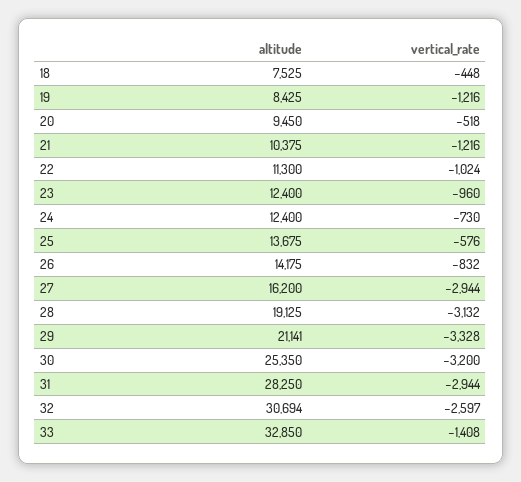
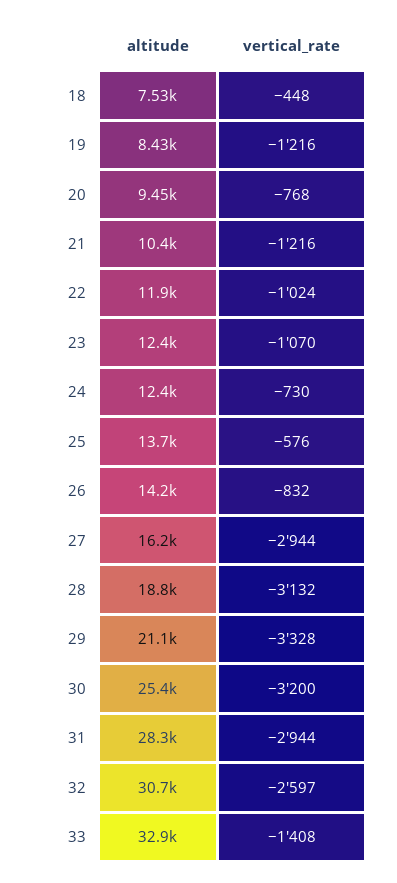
vertical_rate, 20: -518 -> -768
altitude, 22: 11300 -> 11900
vertical_rate, 23: -960 -> -1070
altitude, 28: 19125 -> 18800

